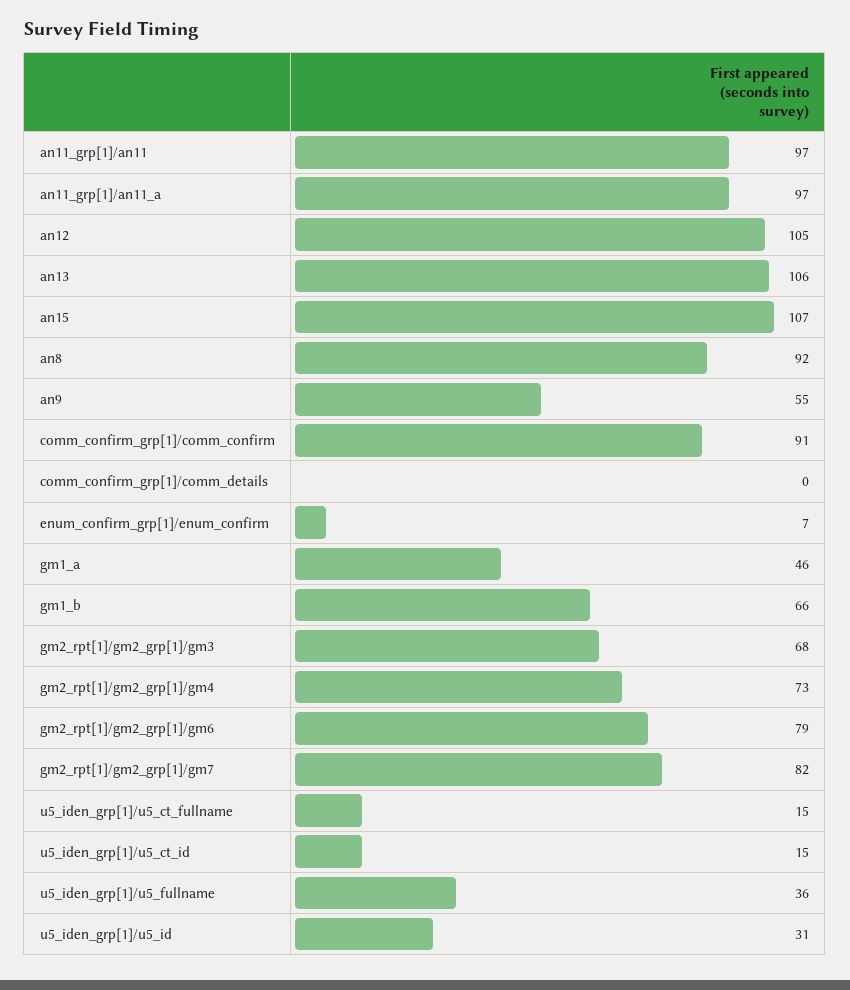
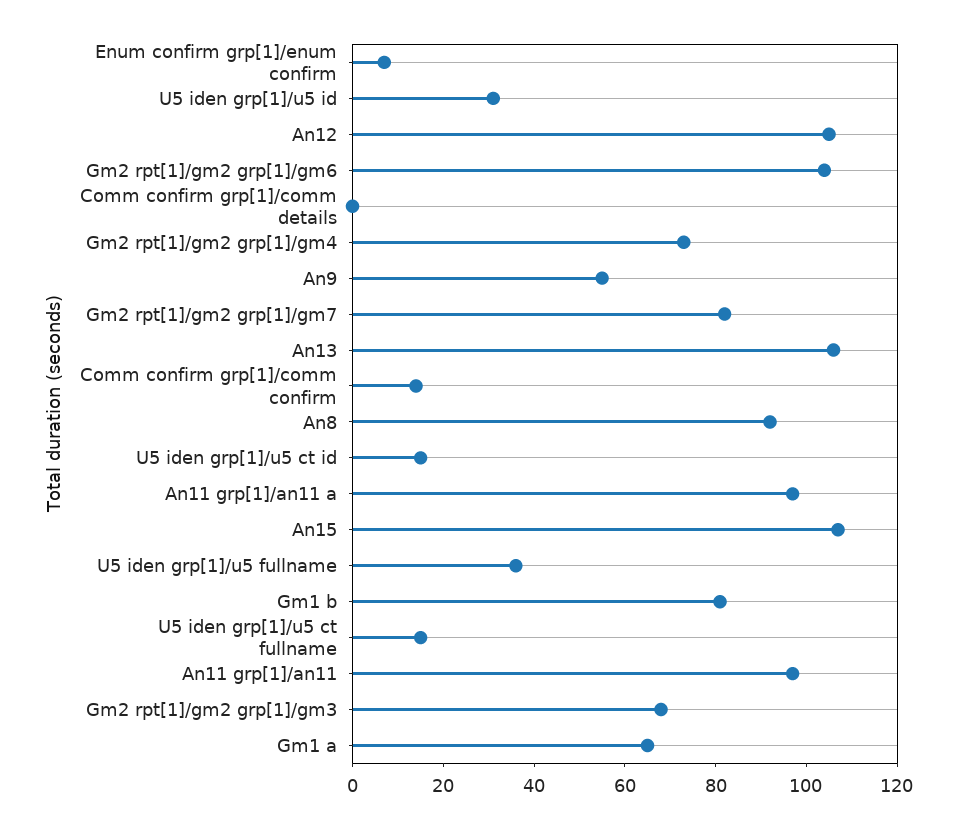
comm_confirm_grp[1]/comm_confirm: 91 -> 15
gm1_a: 46 -> 65
gm1_b: 66 -> 80
gm2_rpt[1]/gm2_grp[1]/gm6: 79 -> 105

